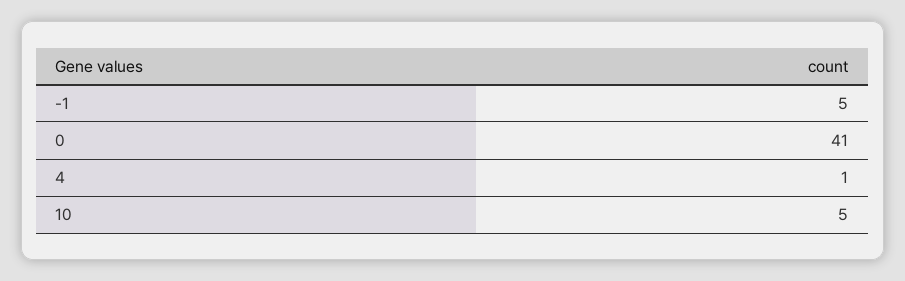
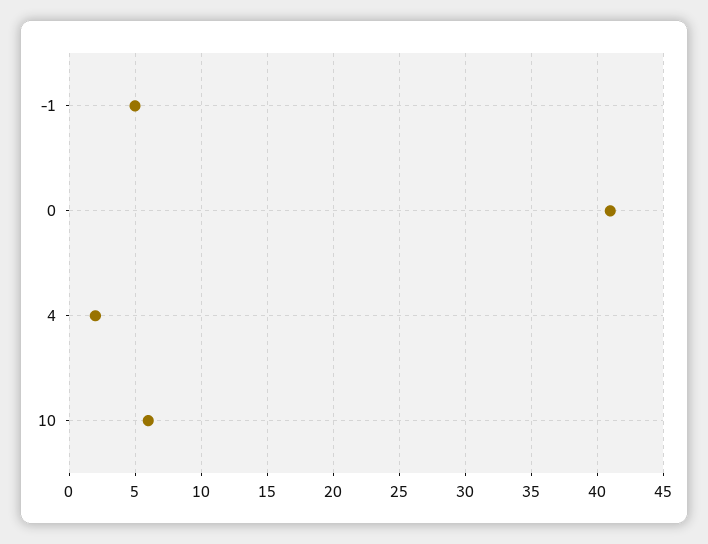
4: 1 -> 2
10: 5 -> 6

